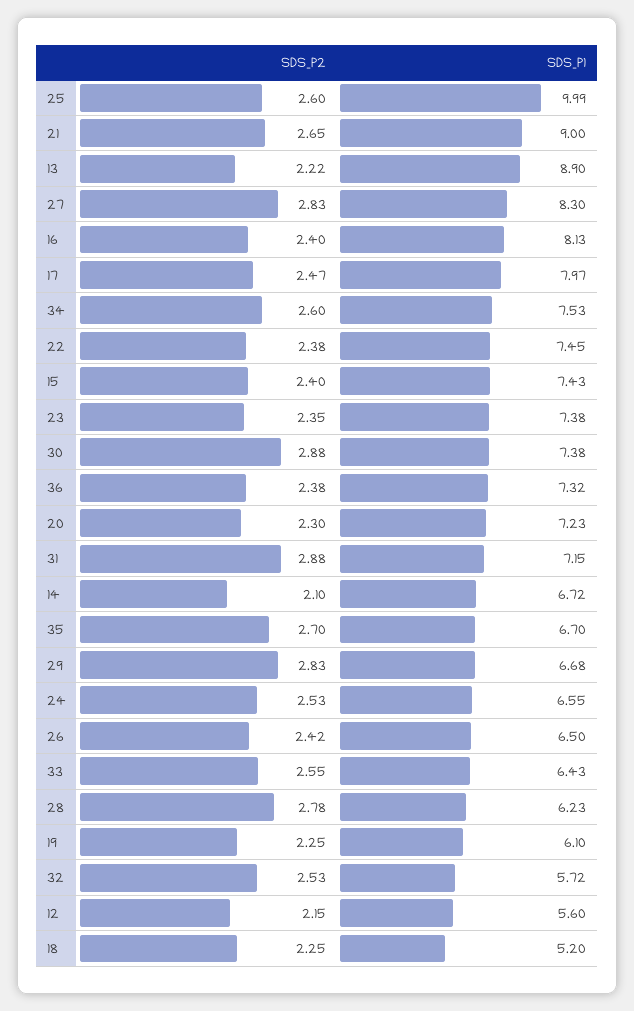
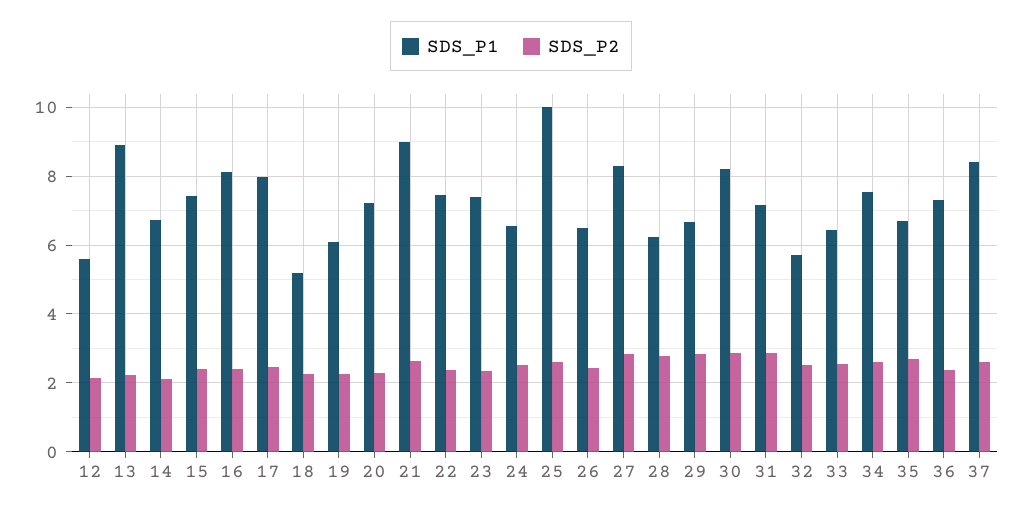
SDS_P1, 30: 7.38 -> 8.2
SDS_P1, 37: none -> 8.4
SDS_P2, 37: none -> 2.6

